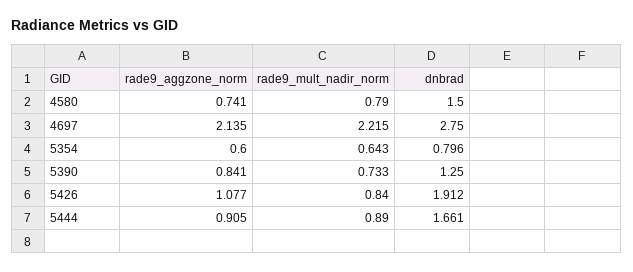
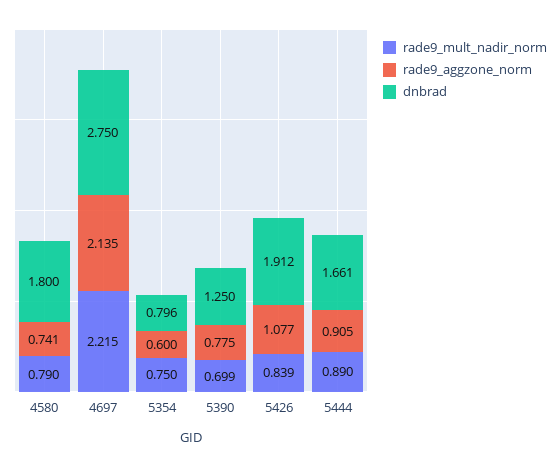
dnbrad, 4580: 1.5 -> 1.8
rade9_mult_nadir_norm, 5354: 0.643 -> 0.75
rade9_aggzone_norm, 5390: 0.841 -> 0.775
rade9_mult_nadir_norm, 5390: 0.733 -> 0.699
rade9_mult_nadir_norm, 5426: 0.84 -> 0.839

